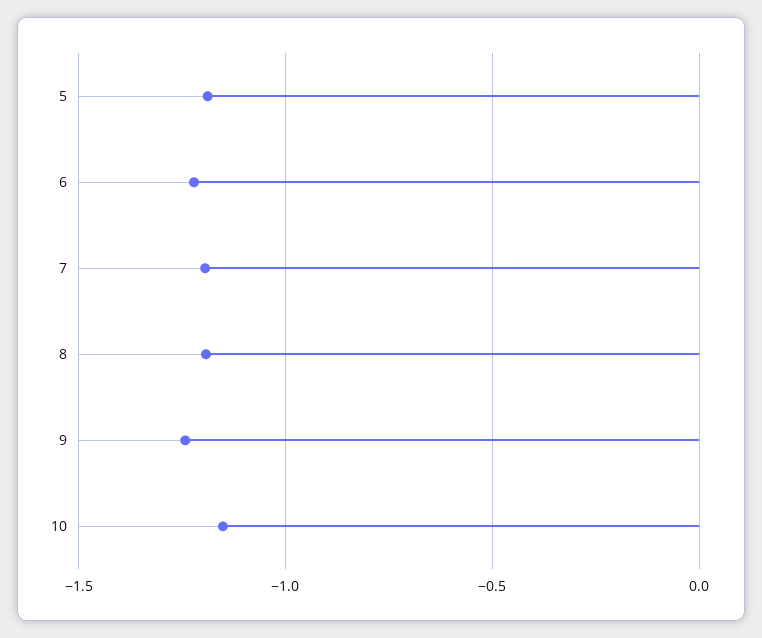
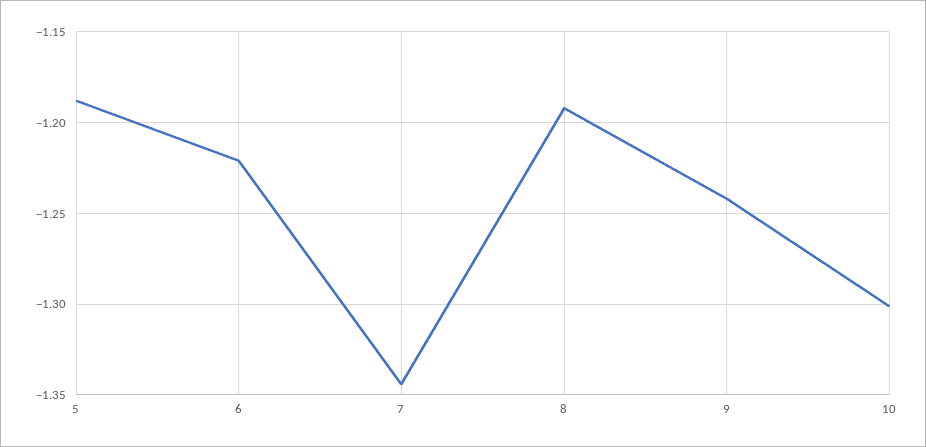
7: -1.2 -> -1.345
10: -1.15 -> -1.3

